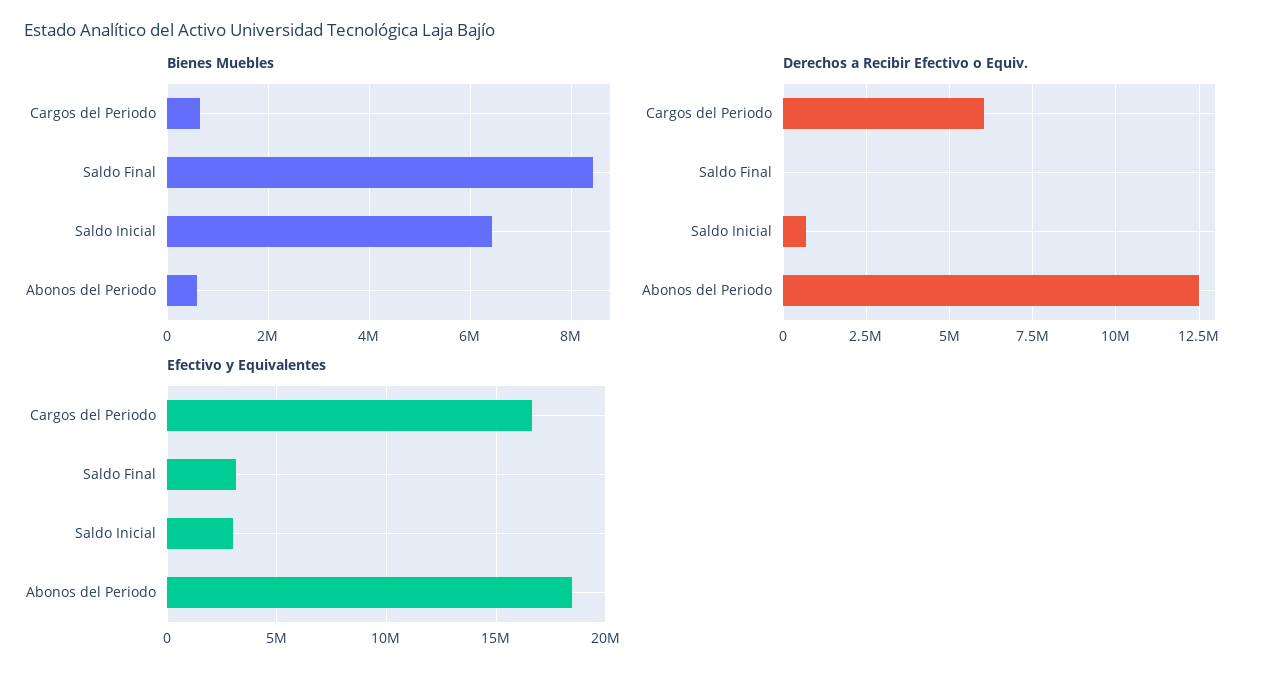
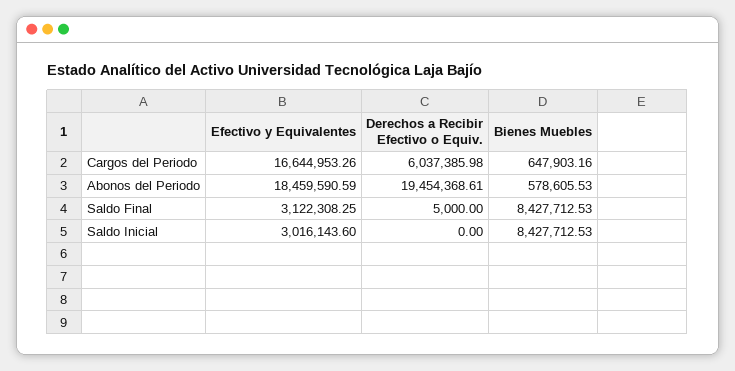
Bienes Muebles, Saldo Inicial: 6400000 -> 8427712.53
Derechos a Recibir Efectivo o Equiv., Saldo Inicial: 750000 -> 0
Derechos a Recibir Efectivo o Equiv., Abonos del Periodo: 12500000 -> 19454368.61

